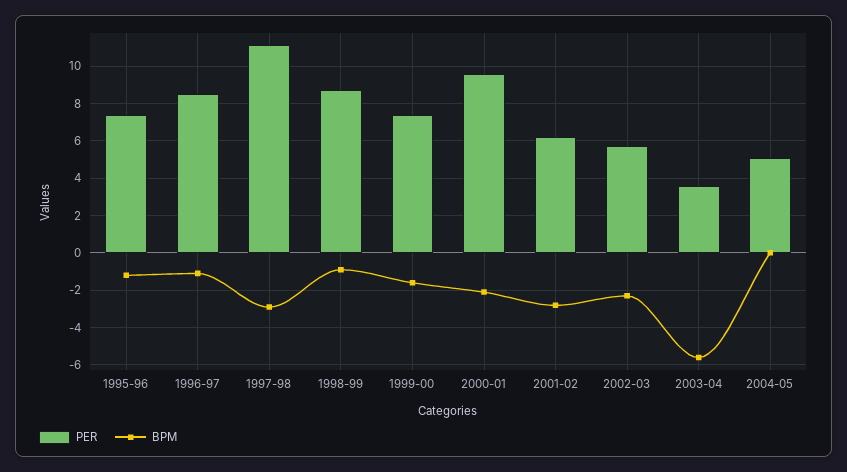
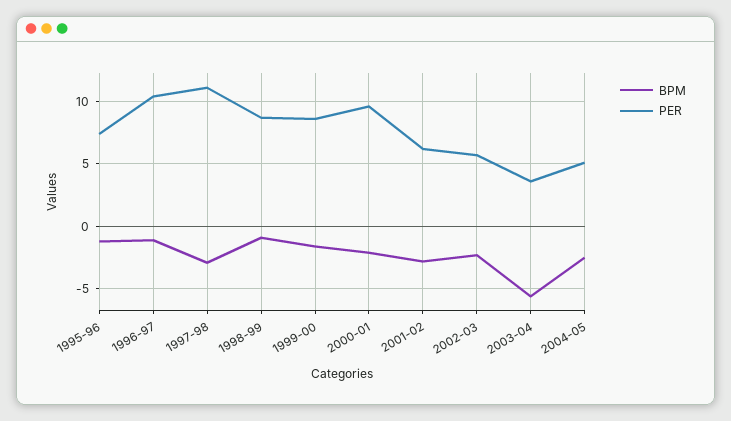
PER, 1996-97: 8.5 -> 10.5
PER, 1999-00: 7.5 -> 8.5
BPM, 2004-05: 0 -> -2.5

